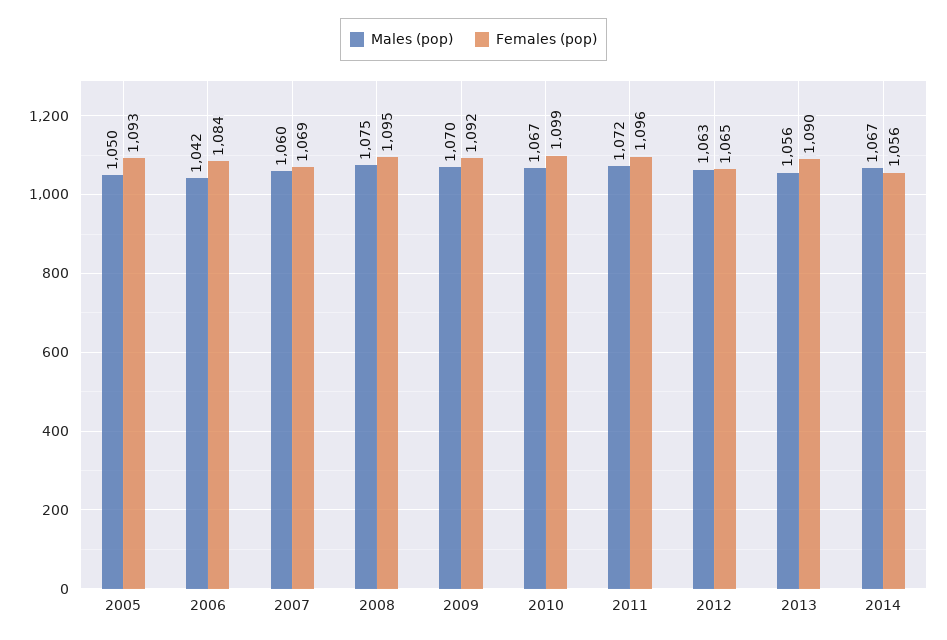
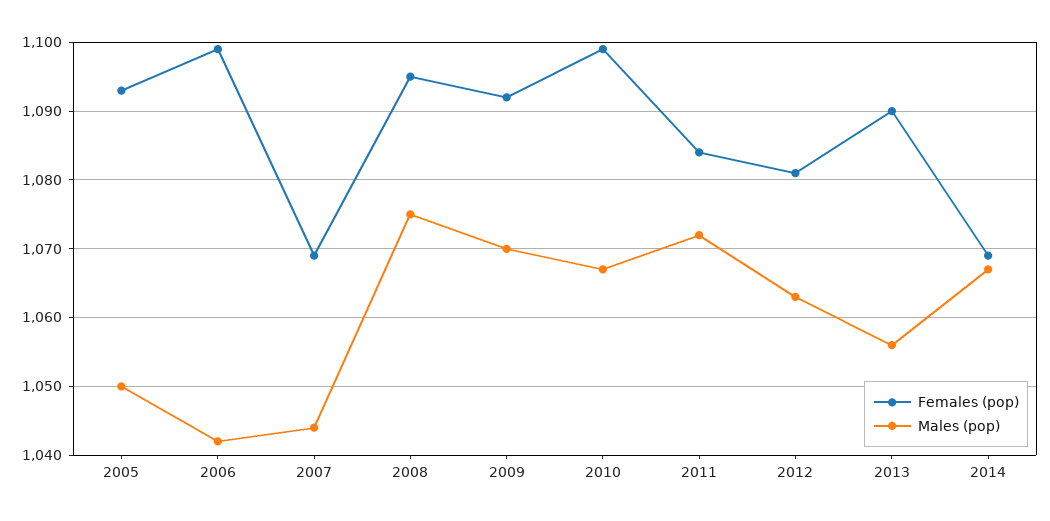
Females (pop), 2006: 1084 -> 1099
Males (pop), 2007: 1060 -> 1044
Females (pop), 2011: 1096 -> 1084
Females (pop), 2012: 1065 -> 1081
Females (pop), 2014: 1056 -> 1069

